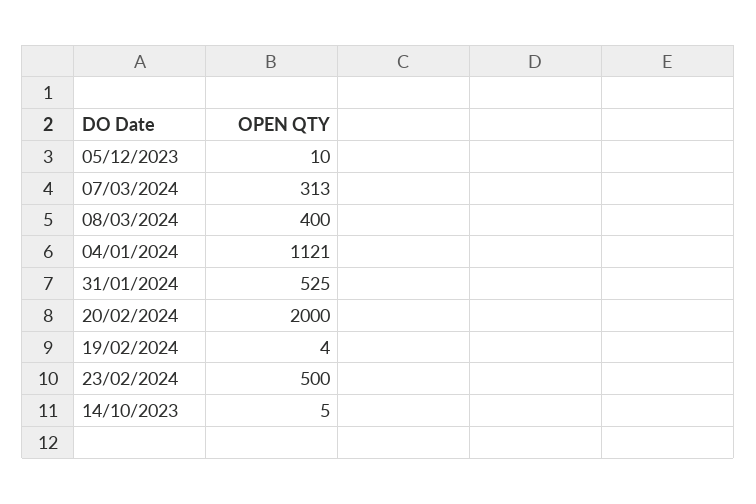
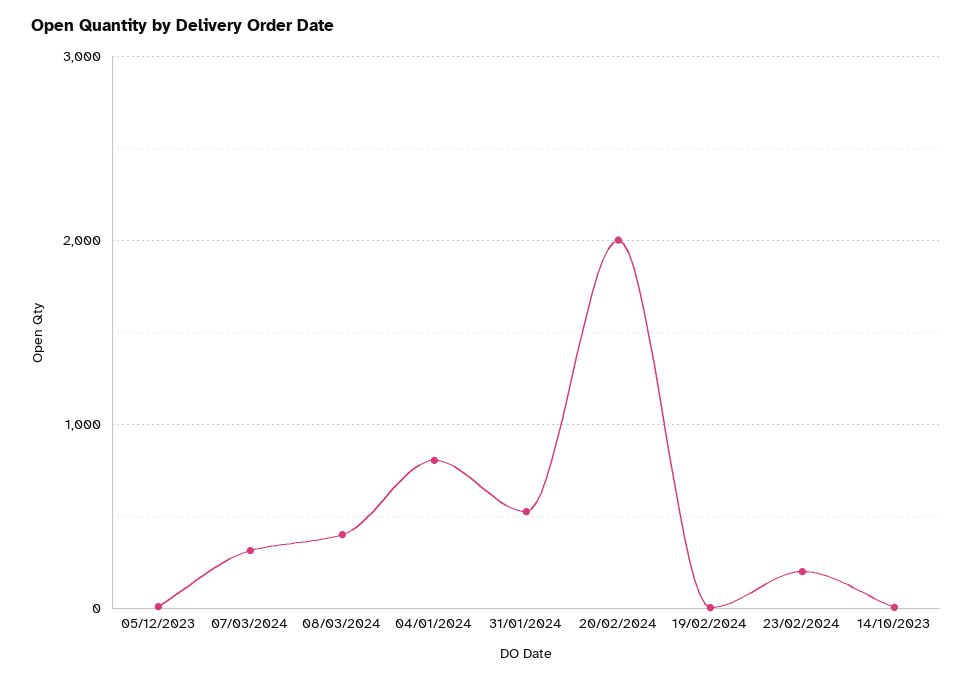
04/01/2024: 1121 -> 800
23/02/2024: 500 -> 200

